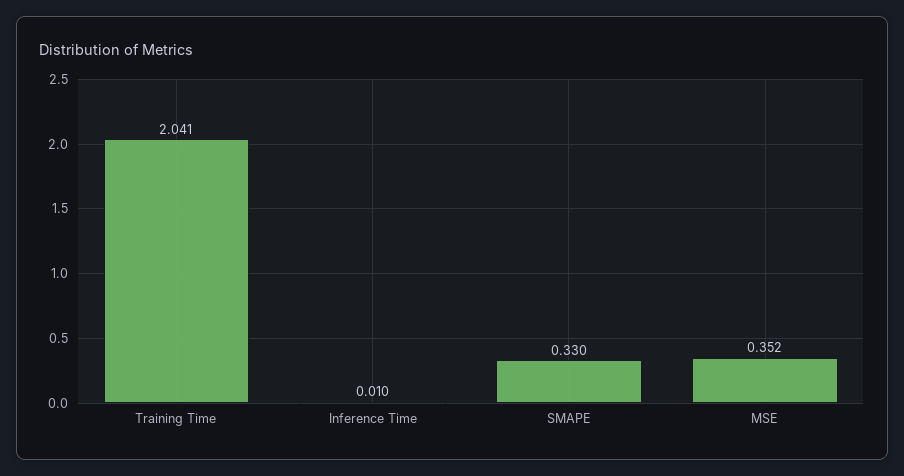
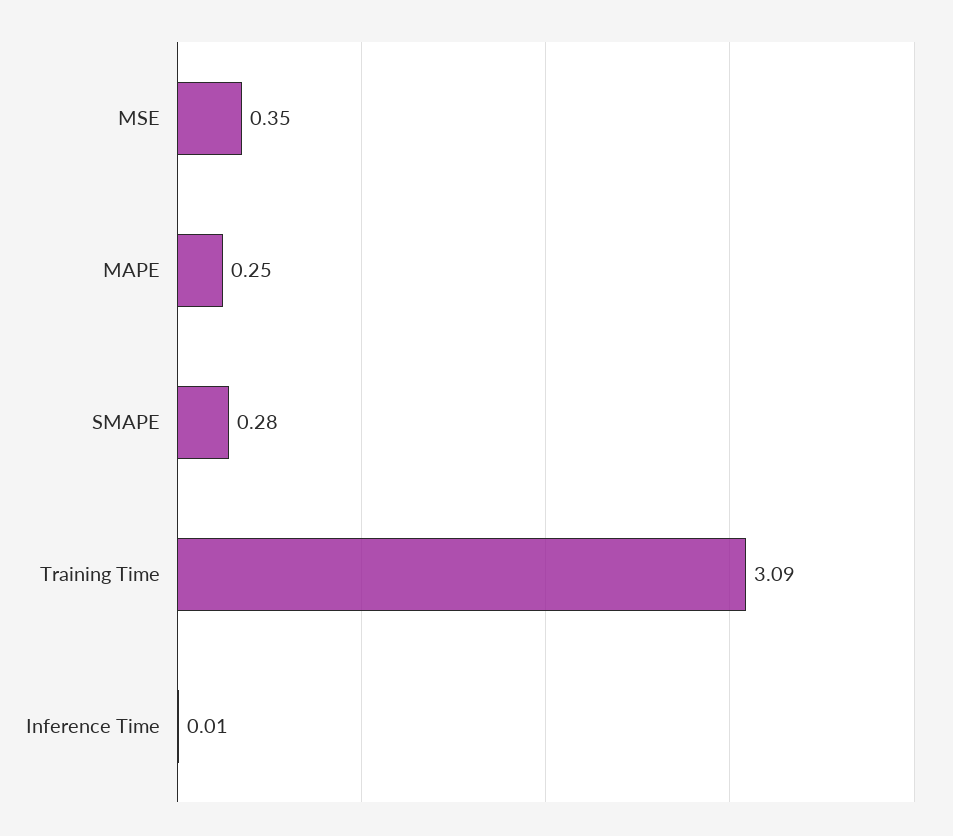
Training Time: 2.041 -> 3.09
SMAPE: 0.33 -> 0.28
MAPE: none -> 0.25

